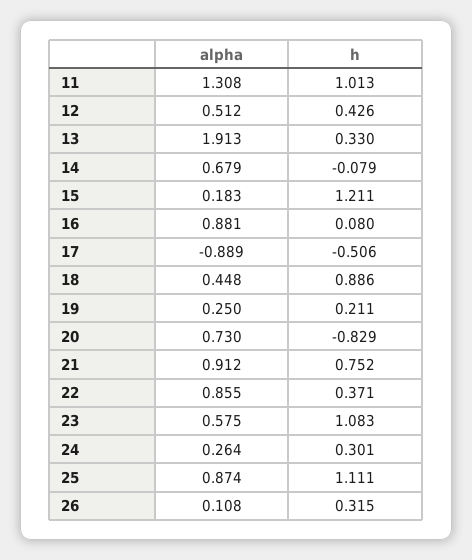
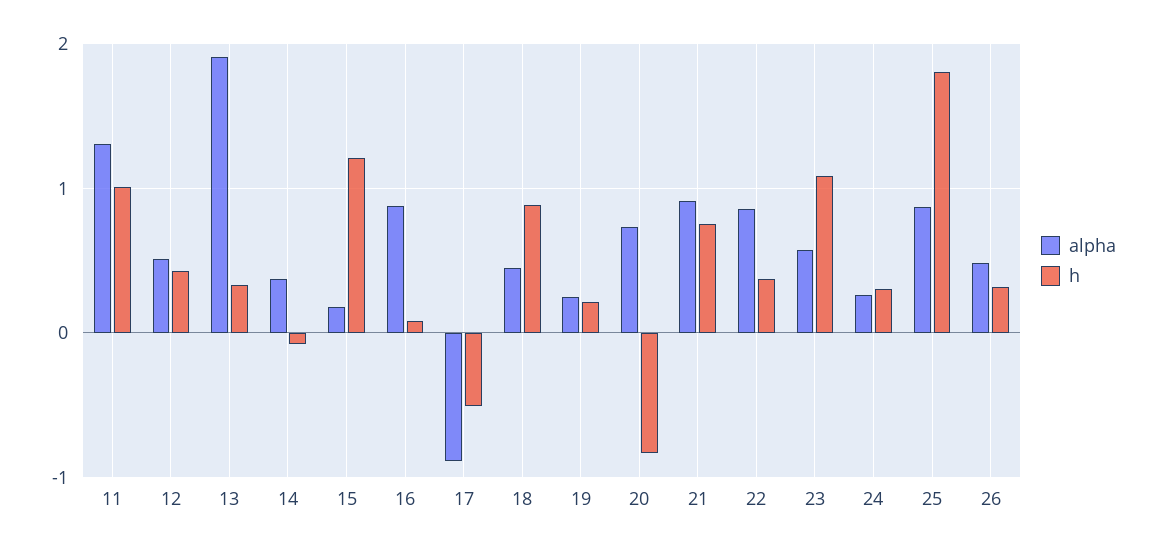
alpha, 14: 0.679 -> 0.4
h, 25: 1.111 -> 1.8
alpha, 26: 0.108 -> 0.5

